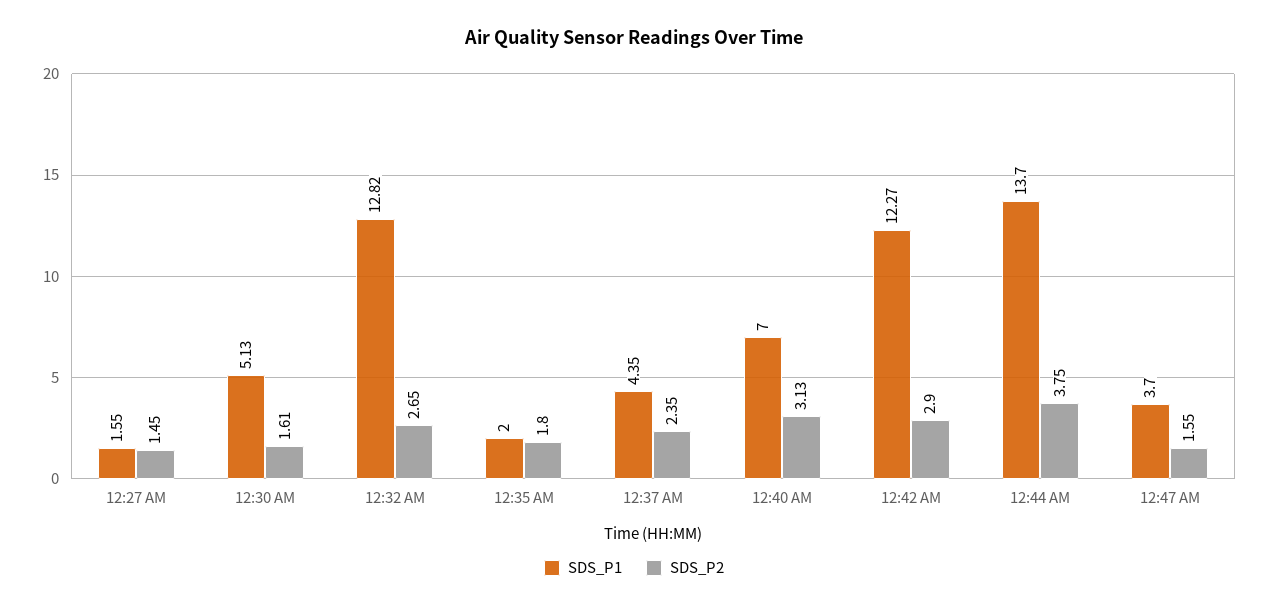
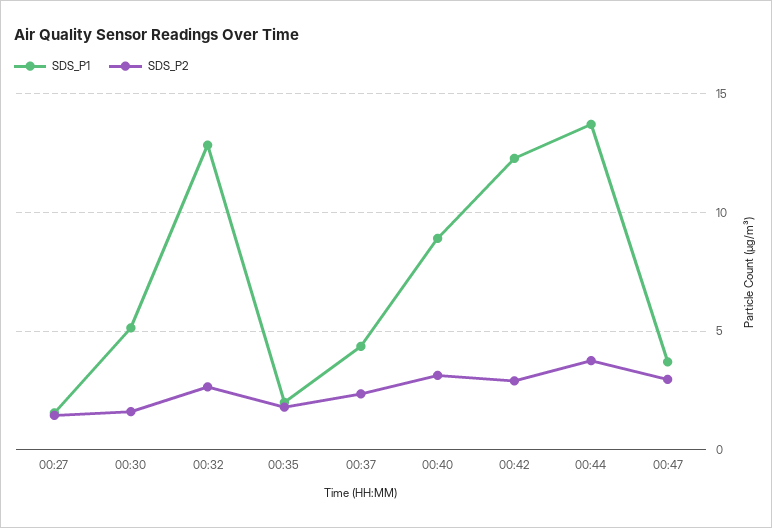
SDS_P1, 12:40 AM: 7 -> 9
SDS_P2, 12:47 AM: 1.55 -> 3

